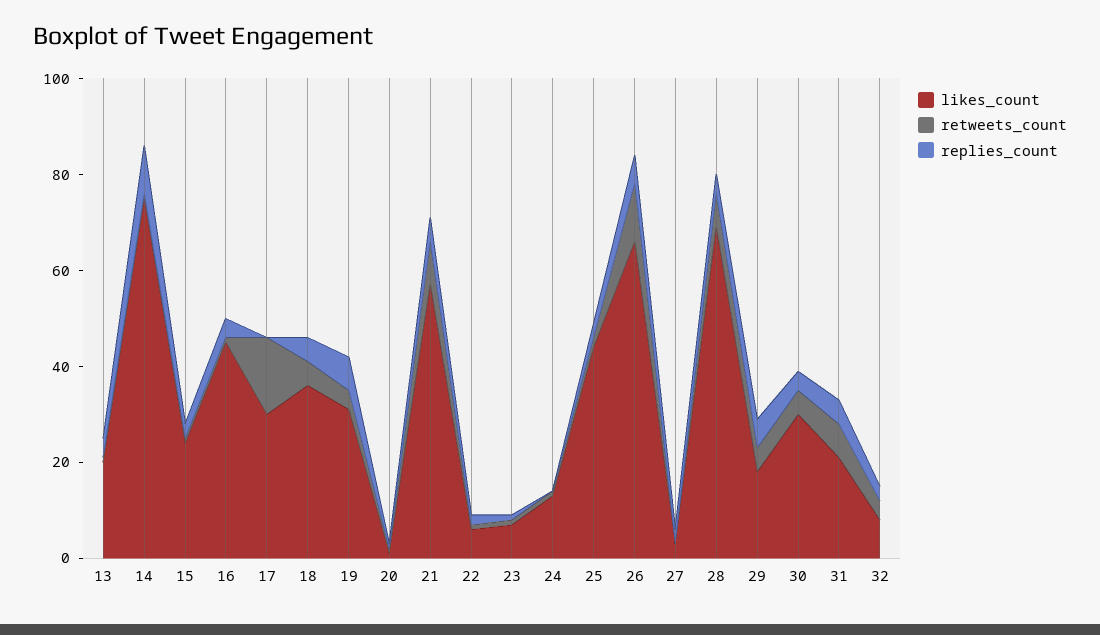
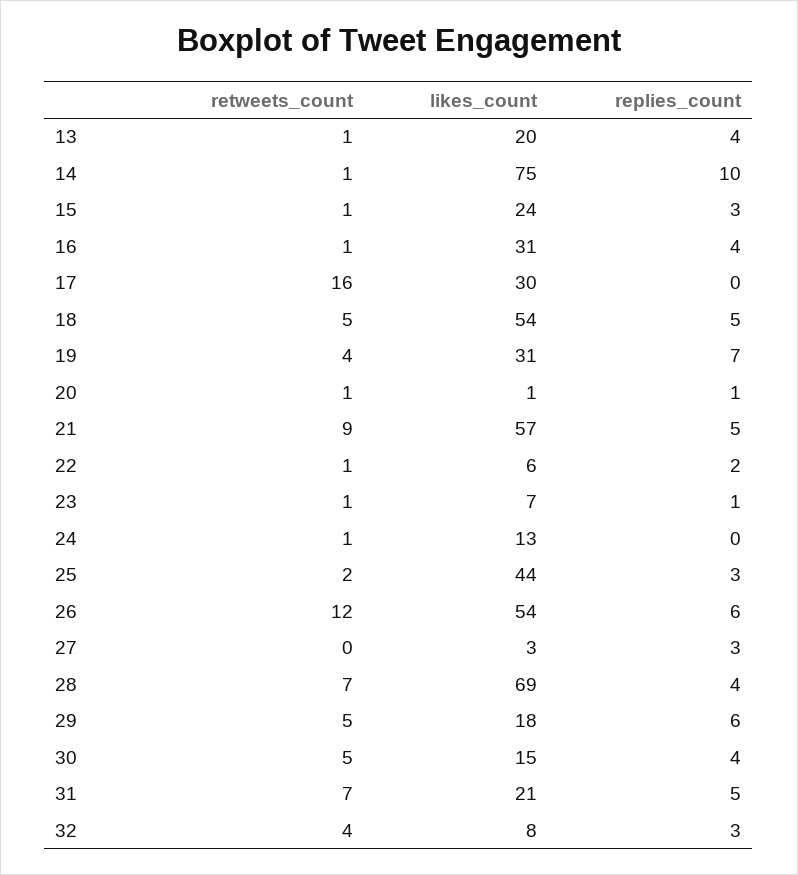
likes_count, 16: 45 -> 31
likes_count, 18: 35 -> 54
likes_count, 26: 65 -> 54
likes_count, 30: 30 -> 15

